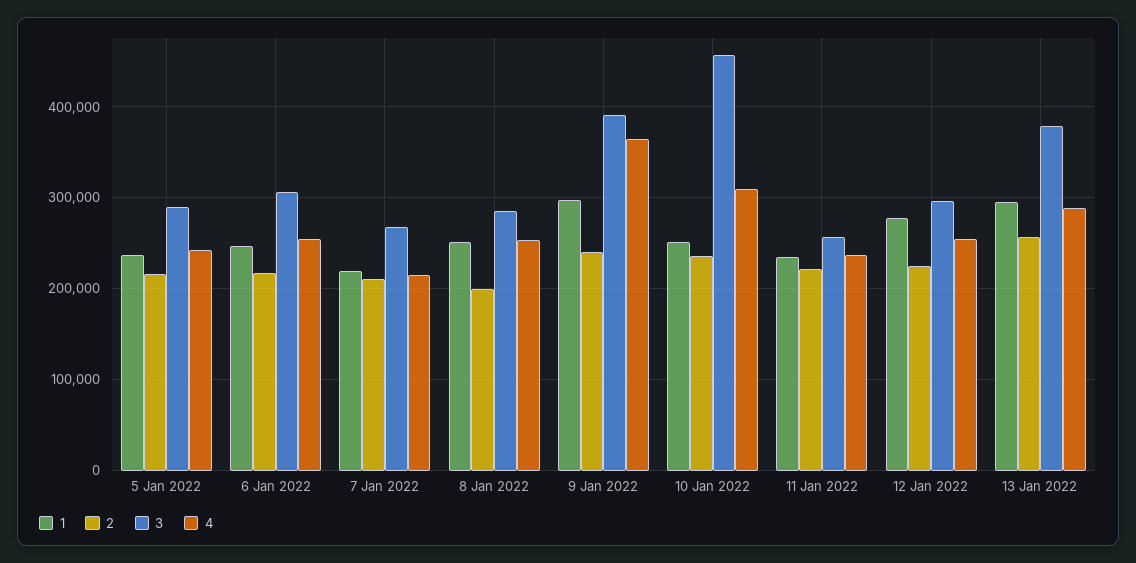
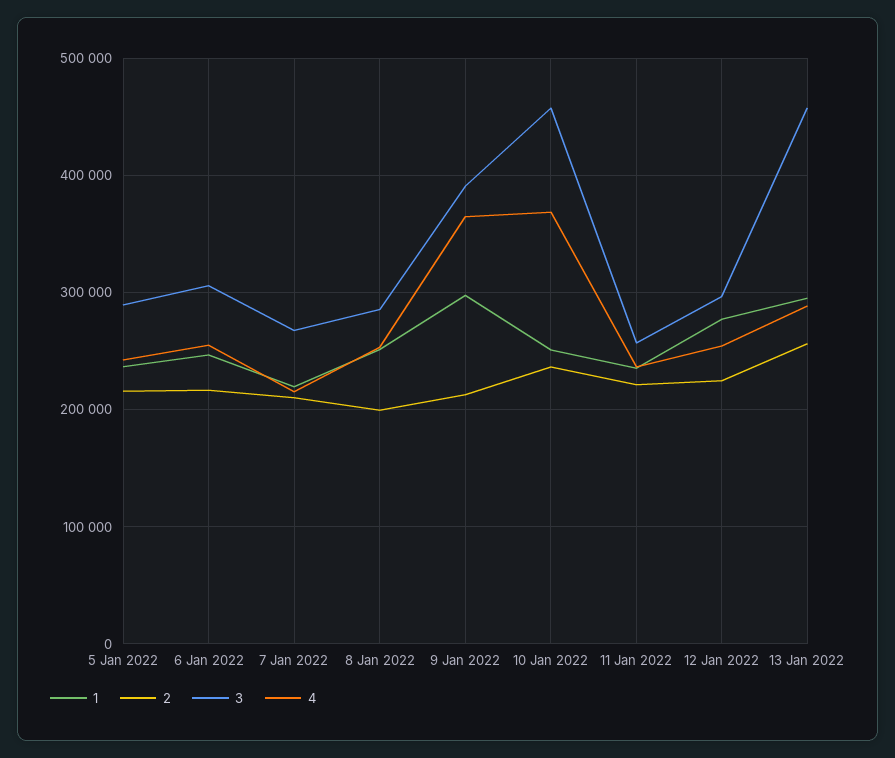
2, 9 Jan 2022: 240000 -> 210000
4, 10 Jan 2022: 310000 -> 370000
3, 13 Jan 2022: 380000 -> 460000

